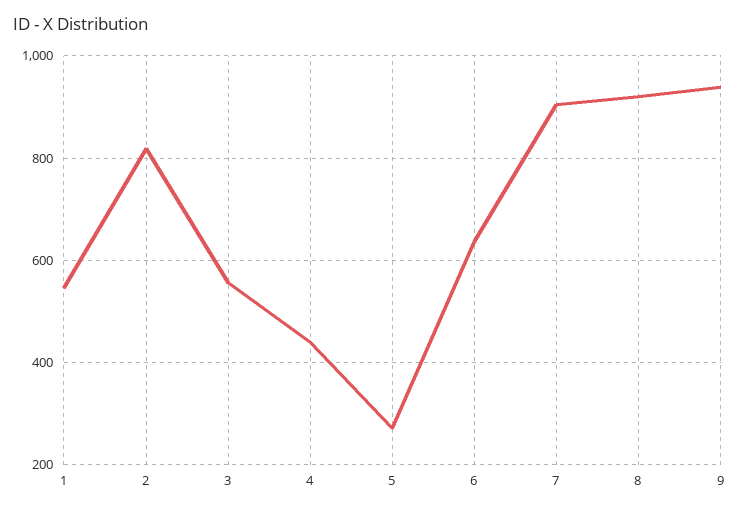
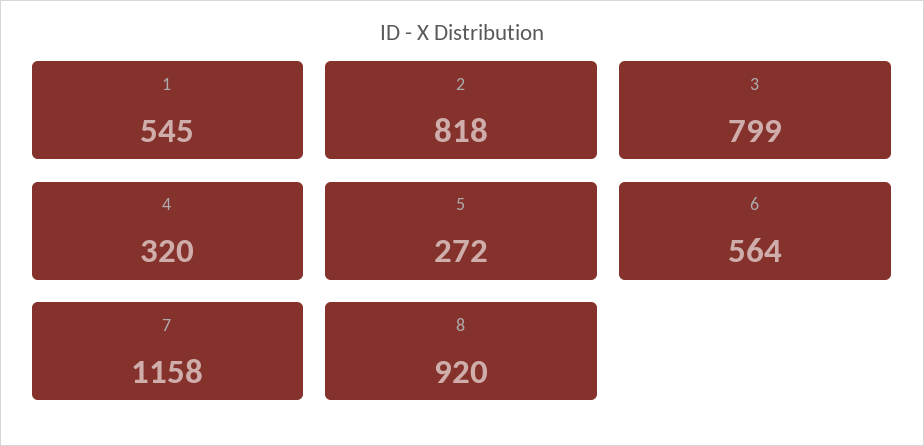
3: 560 -> 799
4: 440 -> 320
6: 640 -> 564
7: 900 -> 1158
9: 940 -> none

